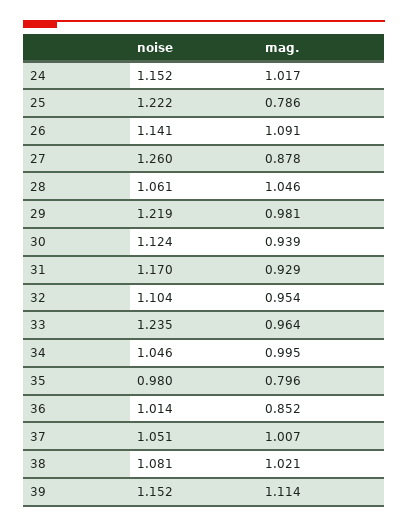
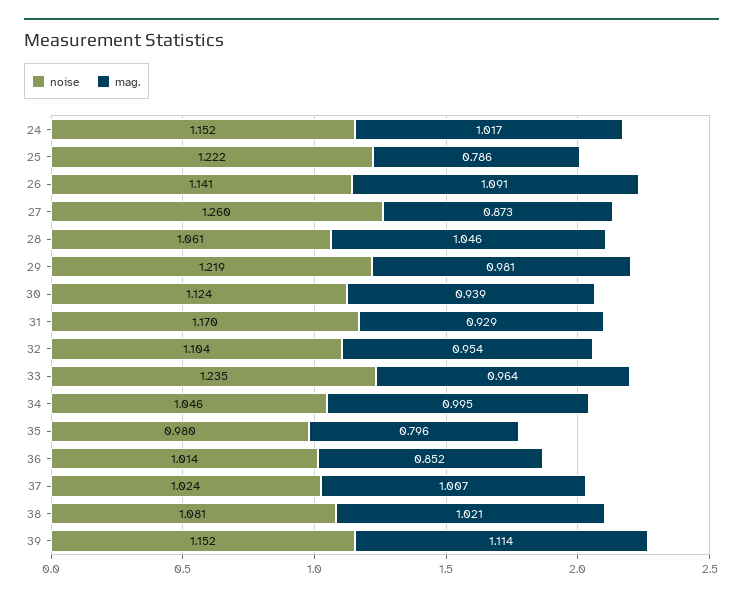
mag., 27: 0.878 -> 0.873
noise, 37: 1.051 -> 1.024

